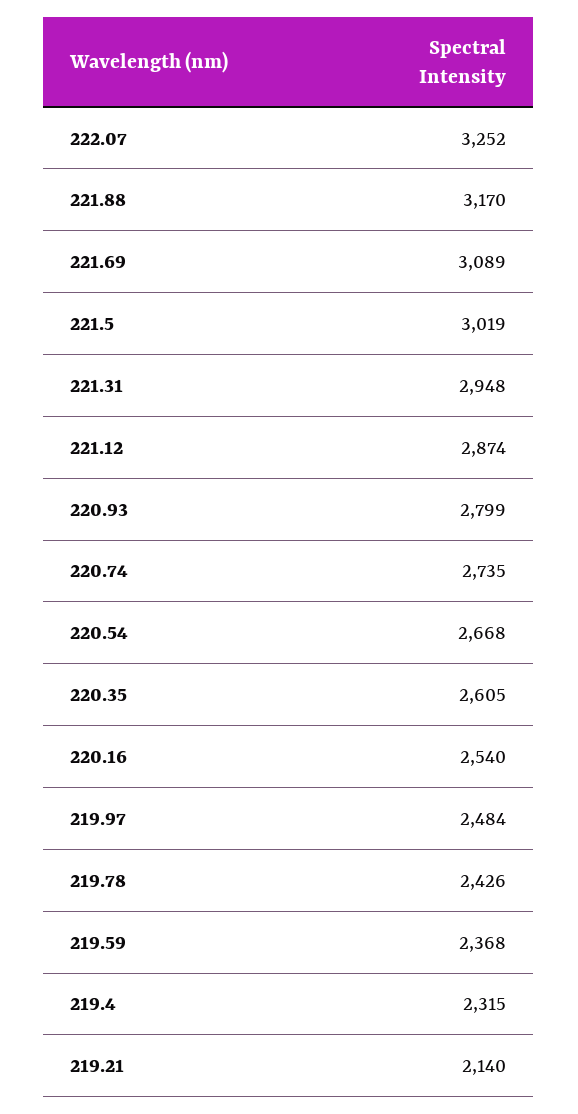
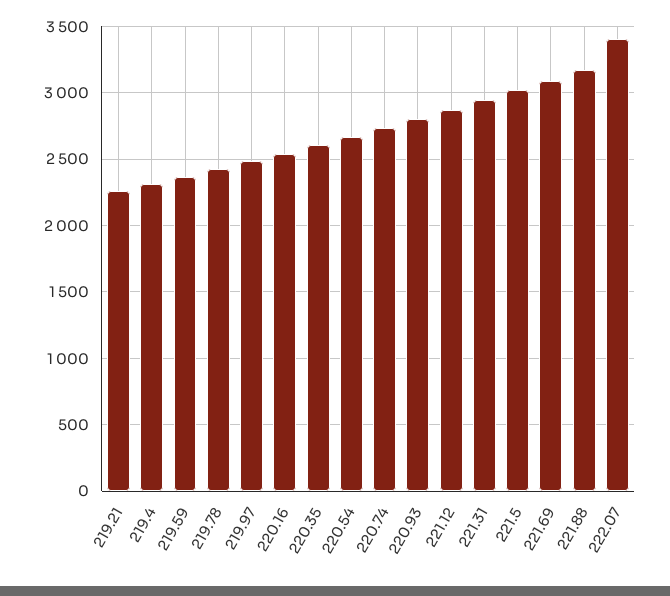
222.07: 3252 -> 3400
219.21: 2140 -> 2250

